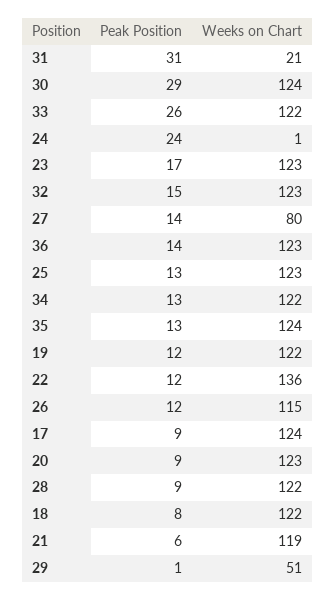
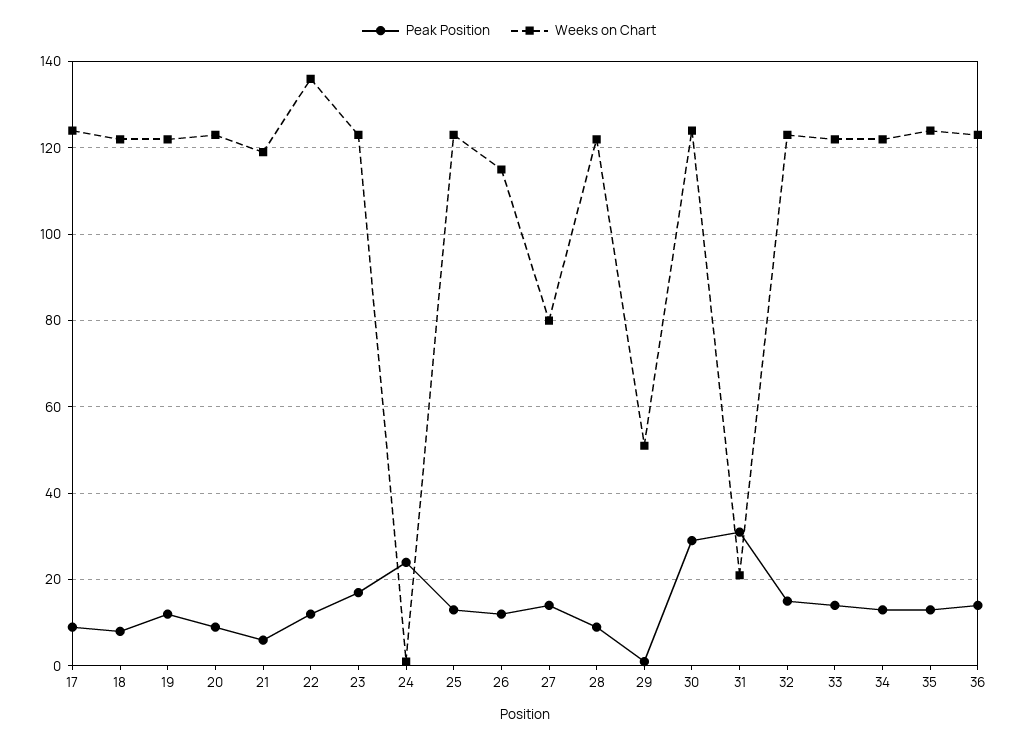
Peak Position, 33: 26 -> 15

